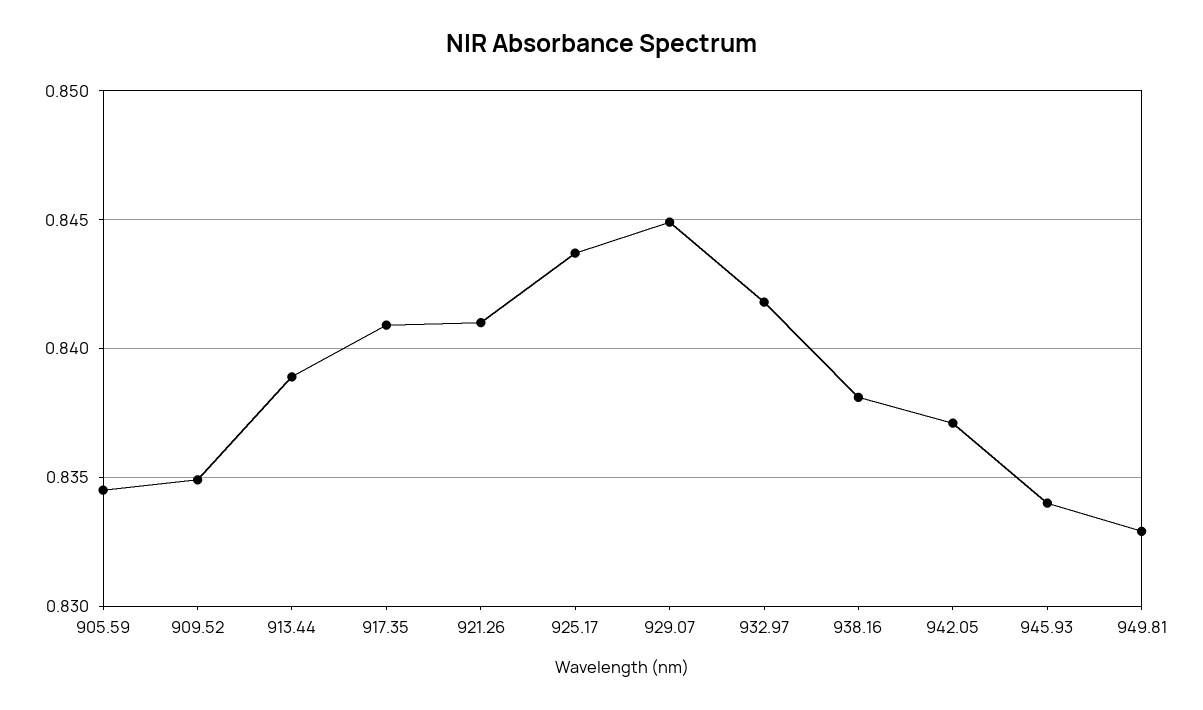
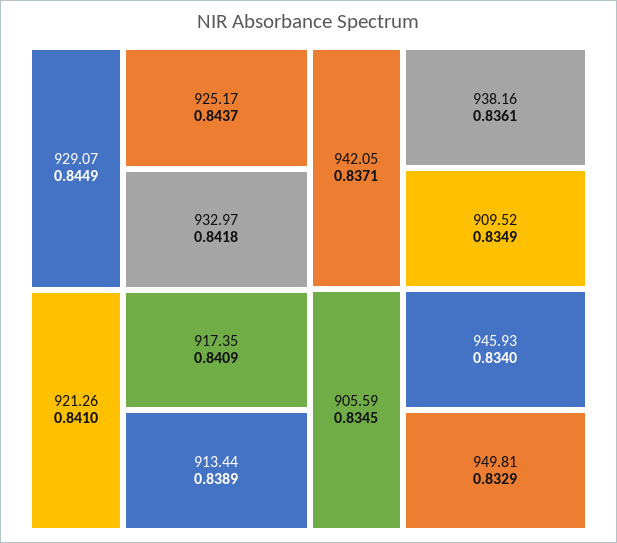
938.16: 0.838 -> 0.8361

